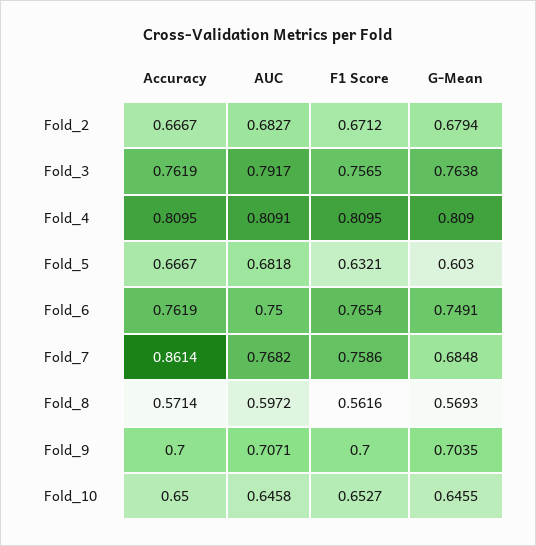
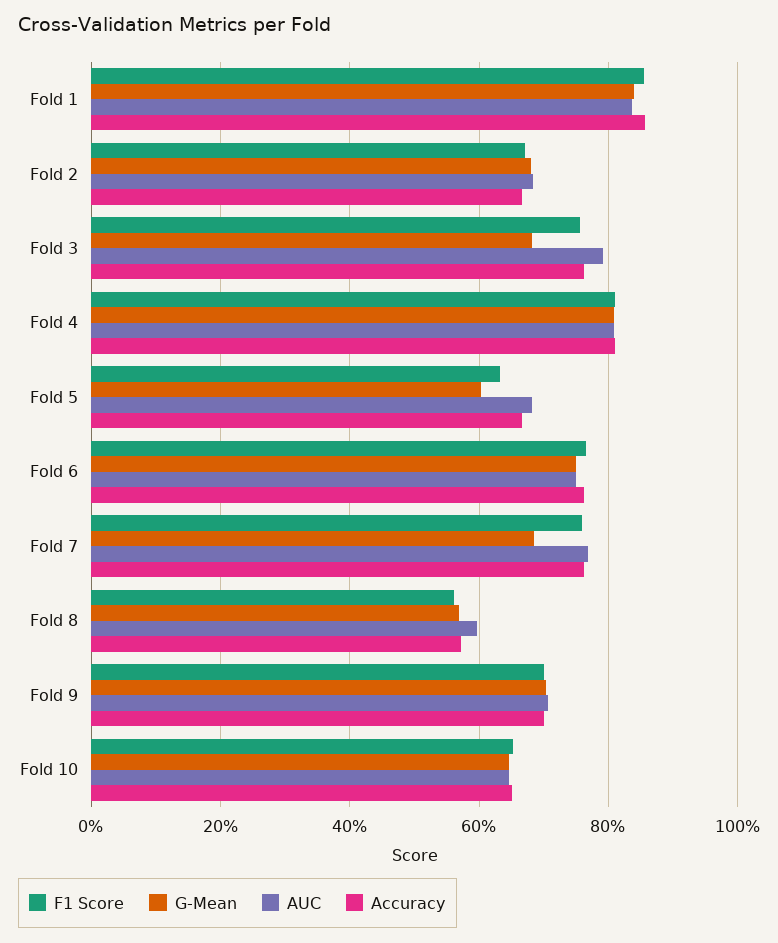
G-Mean, Fold_3: 0.7638 -> 0.68
Accuracy, Fold_7: 0.8614 -> 0.76
F1 Score, Fold 1: none -> 0.86
G-Mean, Fold 1: none -> 0.84
AUC, Fold 1: none -> 0.84
Accuracy, Fold 1: none -> 0.86

